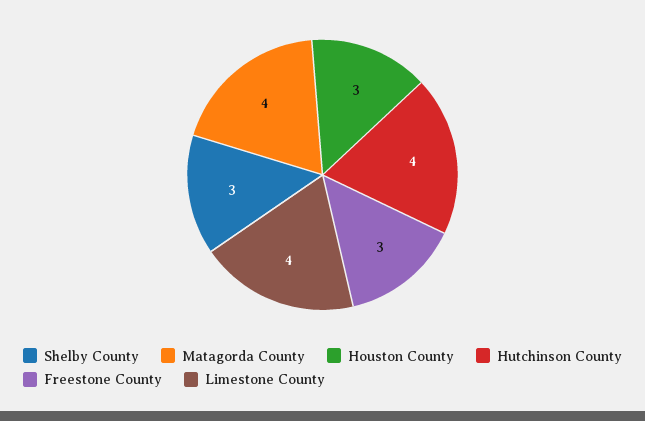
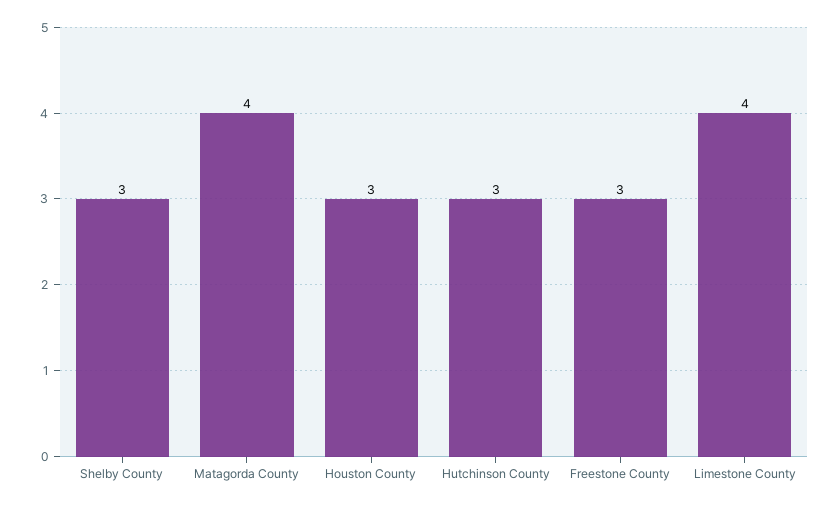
Hutchinson County: 4 -> 3

